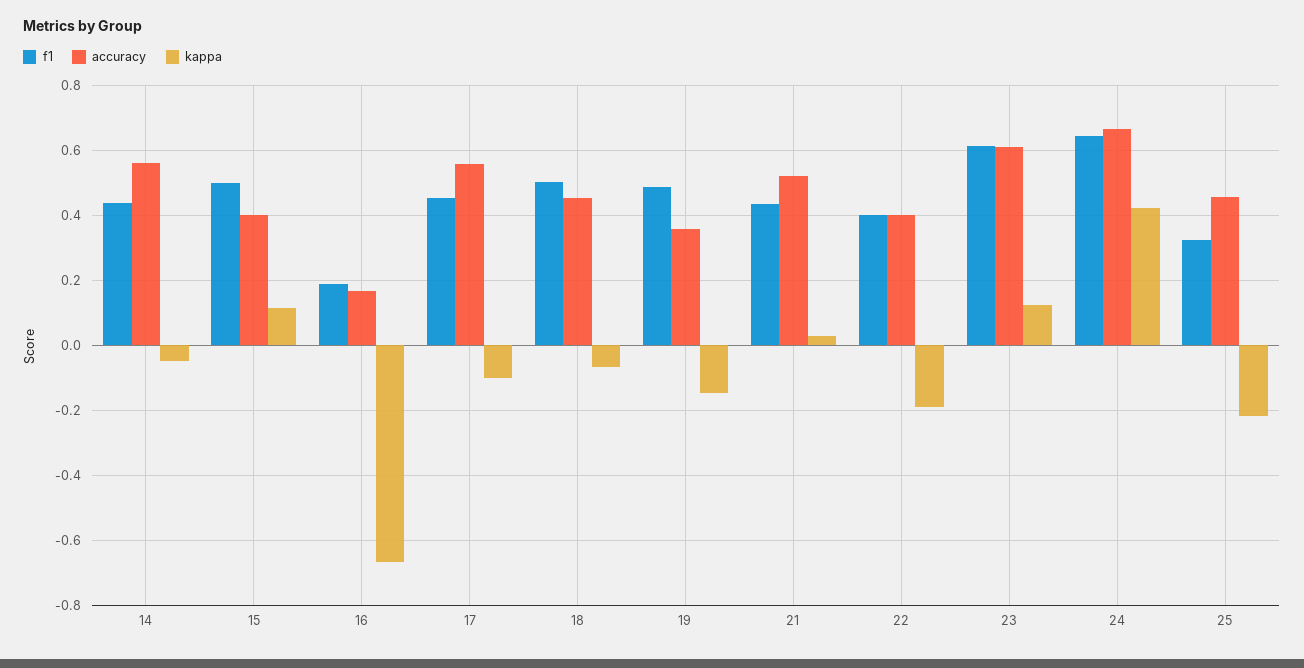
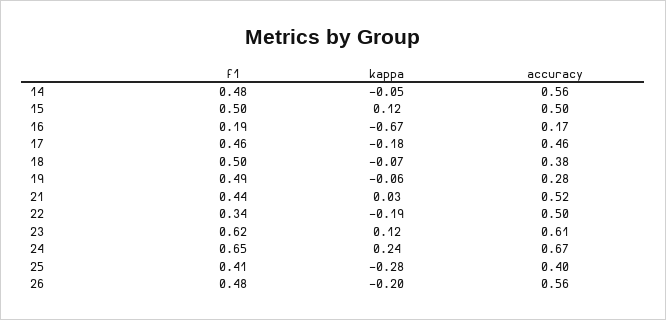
f1, 14: 0.44 -> 0.48
accuracy, 15: 0.4 -> 0.5
accuracy, 17: 0.56 -> 0.46
kappa, 17: -0.1 -> -0.18
accuracy, 18: 0.46 -> 0.38
accuracy, 19: 0.36 -> 0.28
kappa, 19: -0.14 -> -0.06
f1, 22: 0.4 -> 0.34
accuracy, 22: 0.4 -> 0.5
kappa, 24: 0.42 -> 0.24
f1, 25: 0.32 -> 0.41
accuracy, 25: 0.46 -> 0.4
kappa, 25: -0.22 -> -0.28
f1, 26: none -> 0.48
kappa, 26: none -> -0.2
accuracy, 26: none -> 0.56

